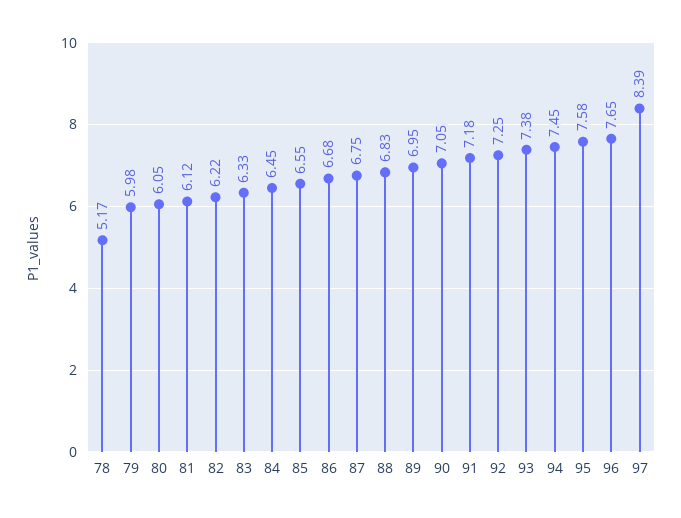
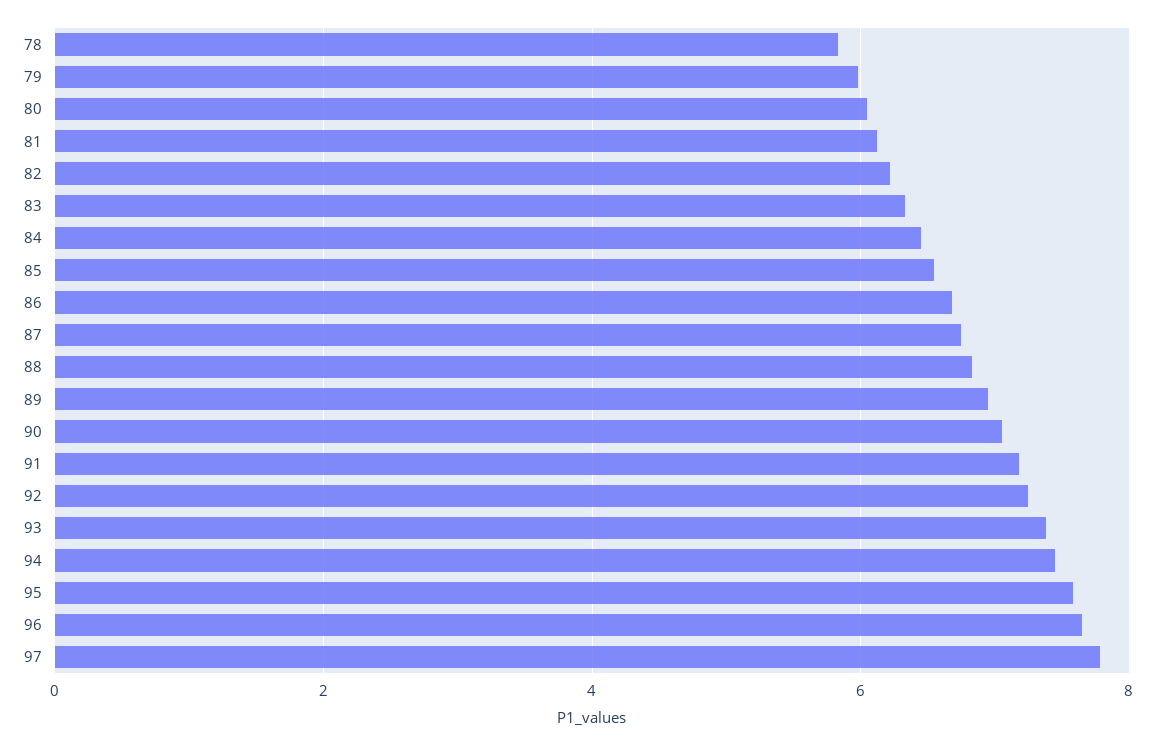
78: 5.17 -> 5.8
97: 8.39 -> 7.8

